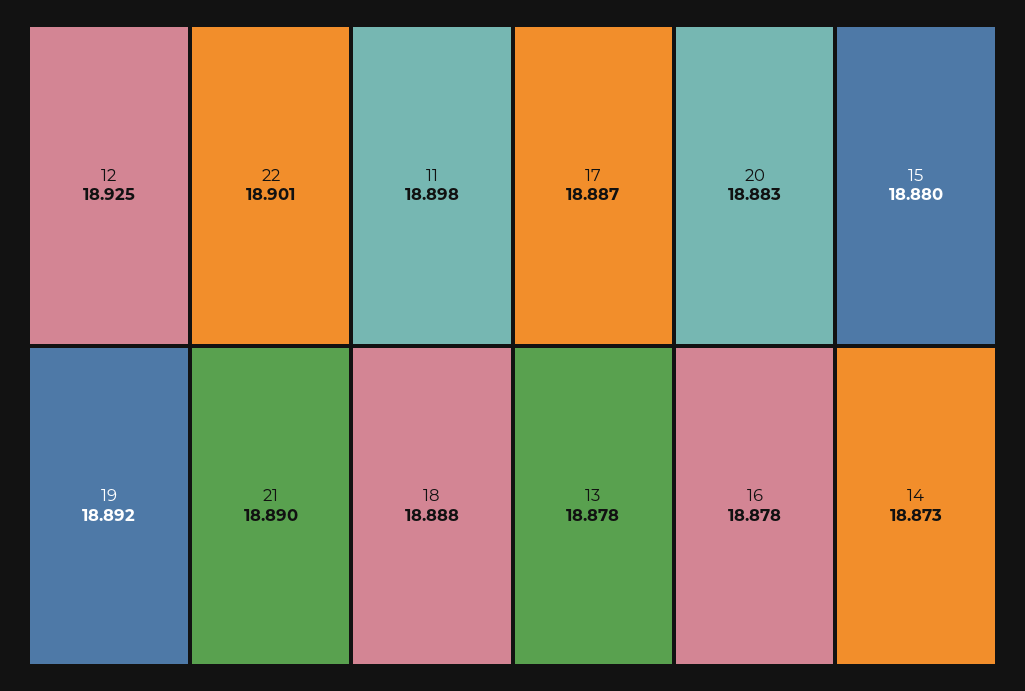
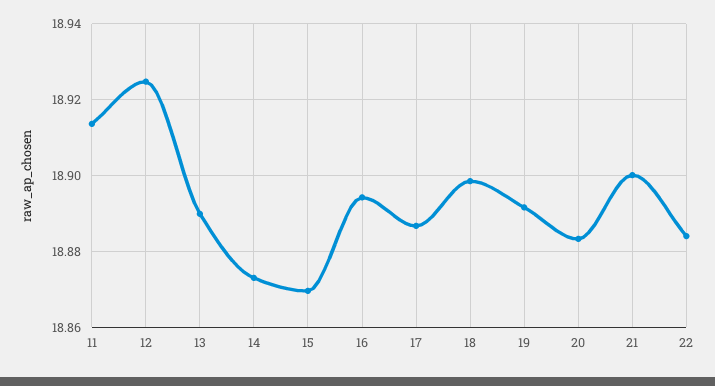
22: 18.901 -> 18.884
11: 18.898 -> 18.914
21: 18.89 -> 18.9
18: 18.888 -> 18.898
15: 18.88 -> 18.87
13: 18.878 -> 18.89
16: 18.878 -> 18.894

